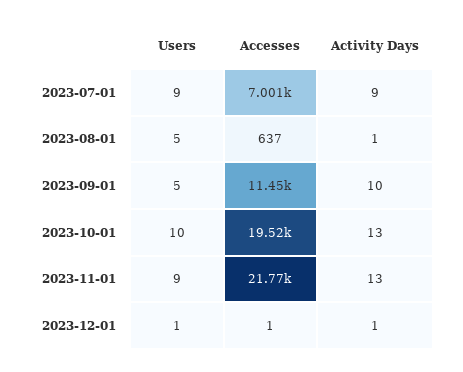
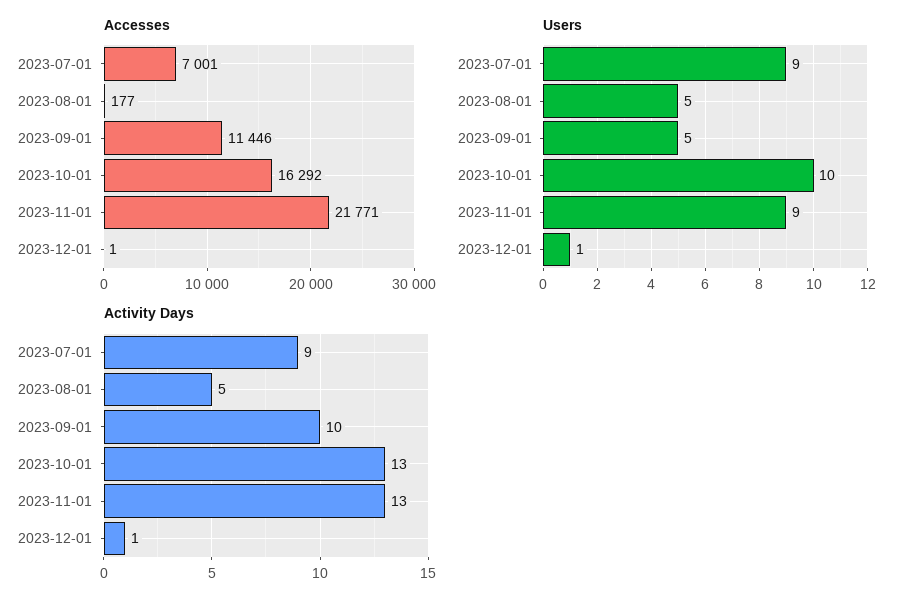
Accesses, 2023-08-01: 637 -> 177
Activity Days, 2023-08-01: 1 -> 5
Accesses, 2023-10-01: 19520 -> 16292

